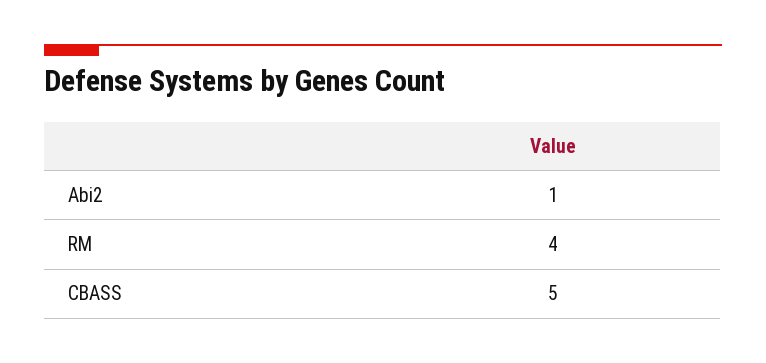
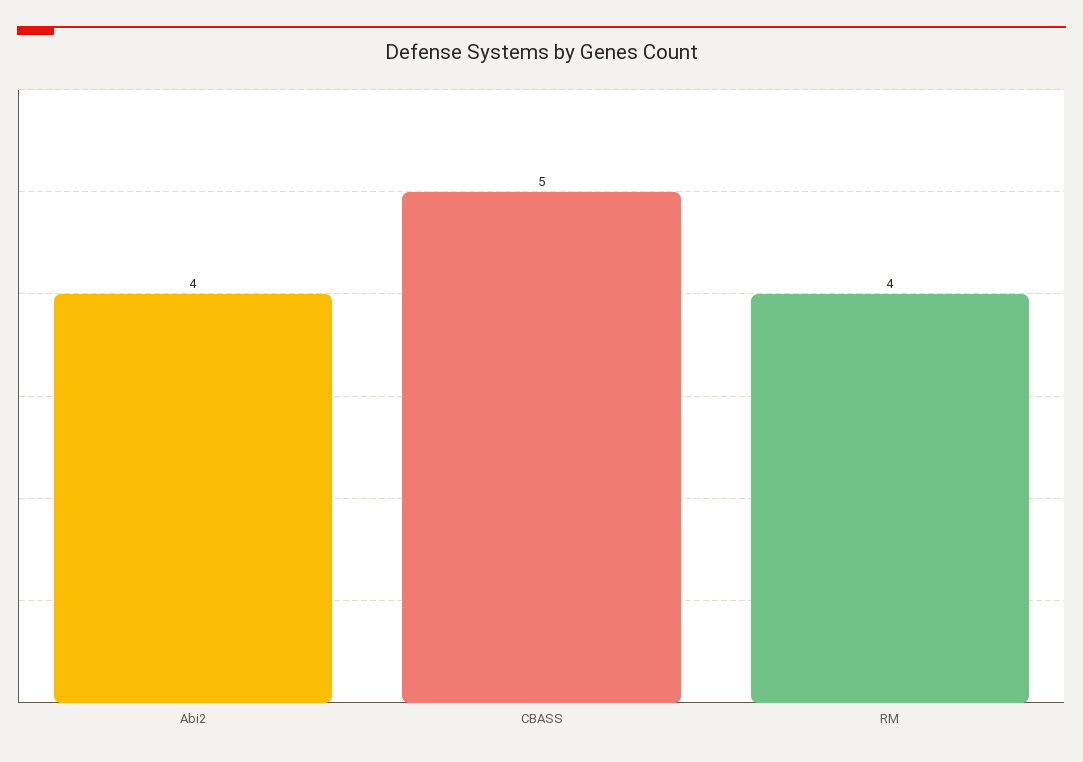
Abi2: 1 -> 4

